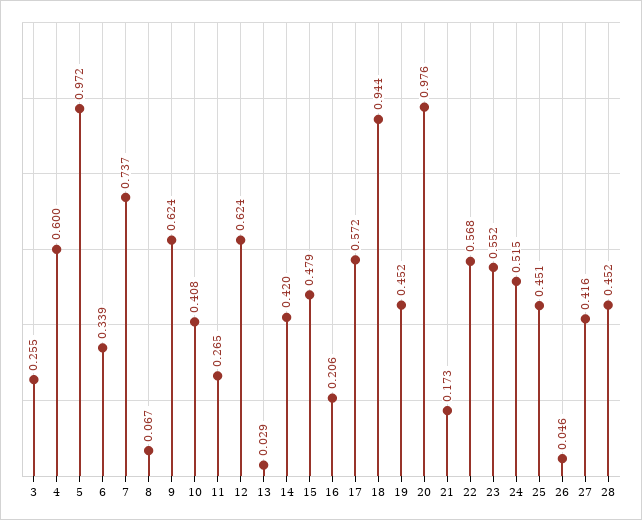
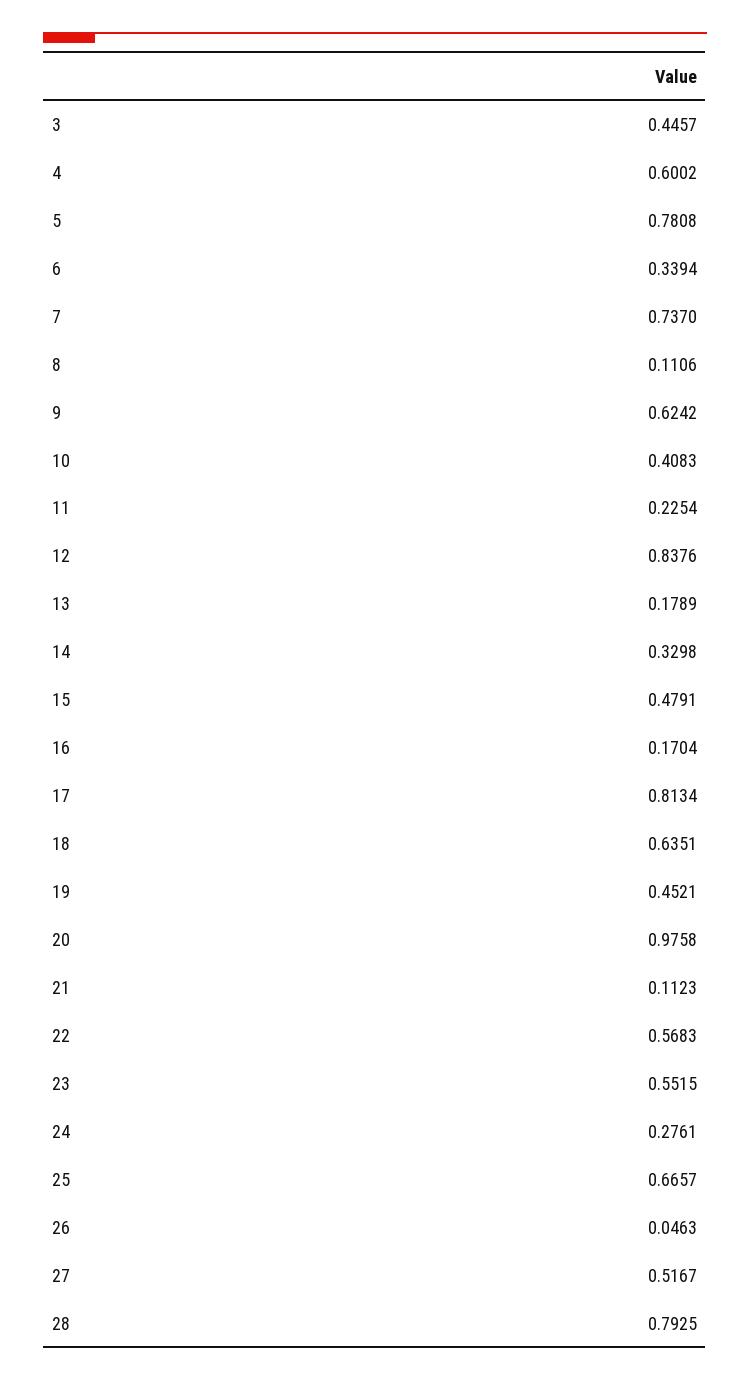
3: 0.255 -> 0.4457
5: 0.972 -> 0.7808
8: 0.067 -> 0.1106
11: 0.265 -> 0.2254
12: 0.624 -> 0.8376
13: 0.029 -> 0.1789
14: 0.42 -> 0.3298
16: 0.206 -> 0.1704
17: 0.572 -> 0.8134
18: 0.944 -> 0.6351
21: 0.173 -> 0.1123
24: 0.515 -> 0.2761
25: 0.451 -> 0.6657
27: 0.416 -> 0.5167
28: 0.452 -> 0.7925

